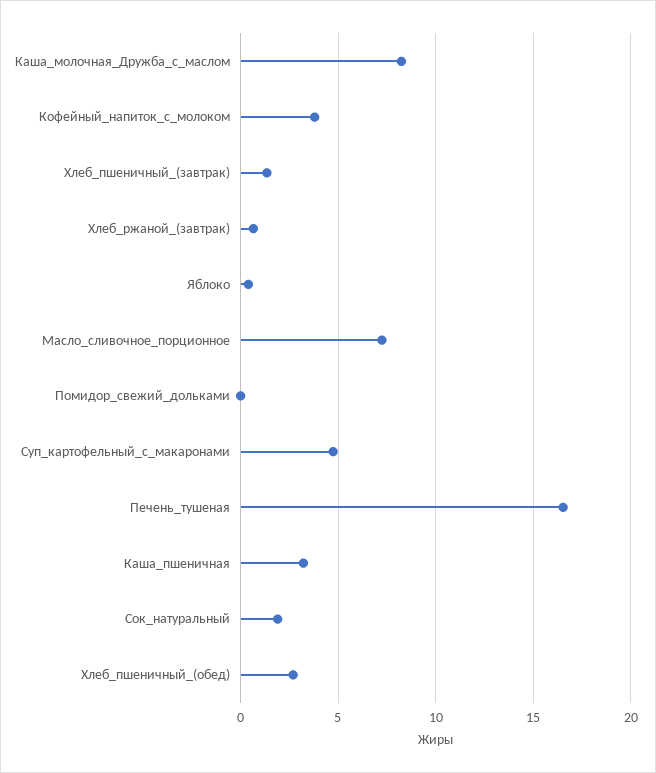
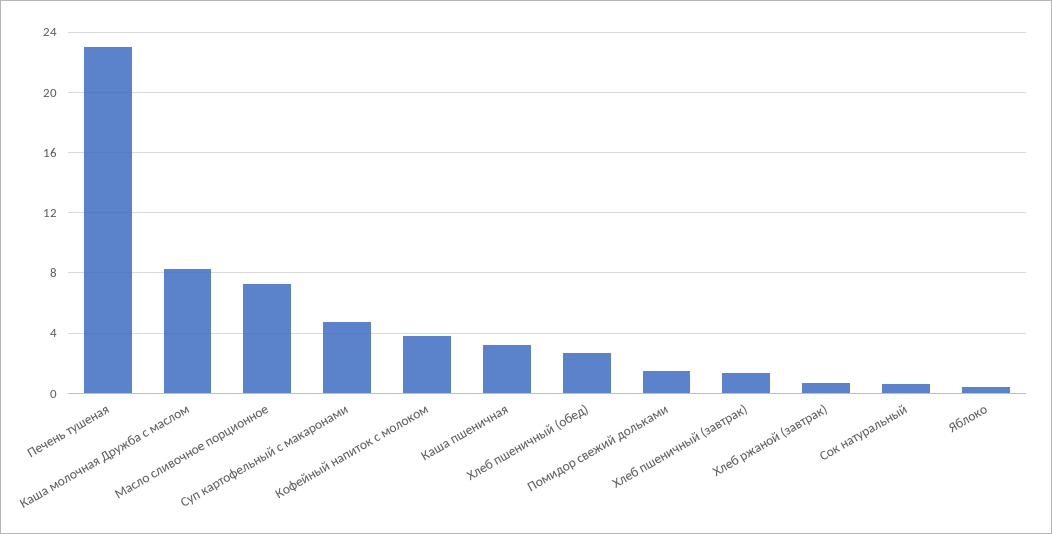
Помидор_свежий_дольками: 0 -> 1.5
Печень_тушеная: 16.5 -> 23
Сок_натуральный: 2 -> 0.5

